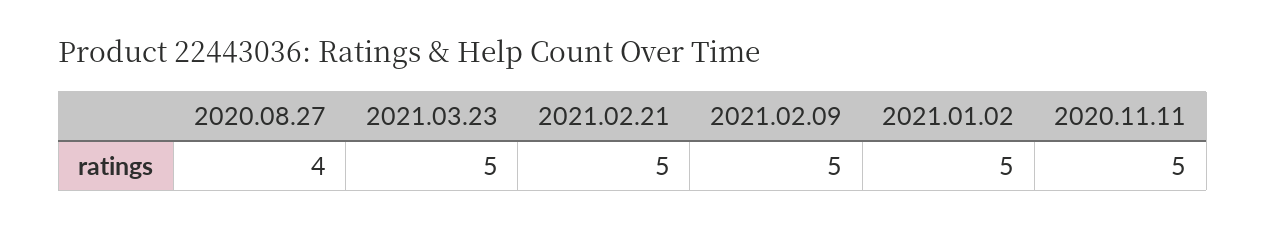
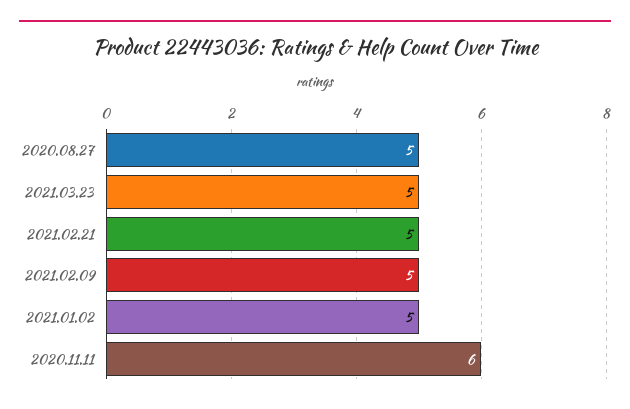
2020.08.27: 4 -> 5
2020.11.11: 5 -> 6

